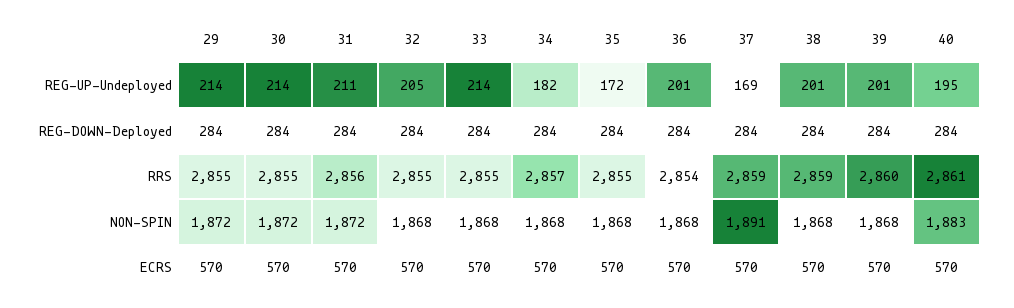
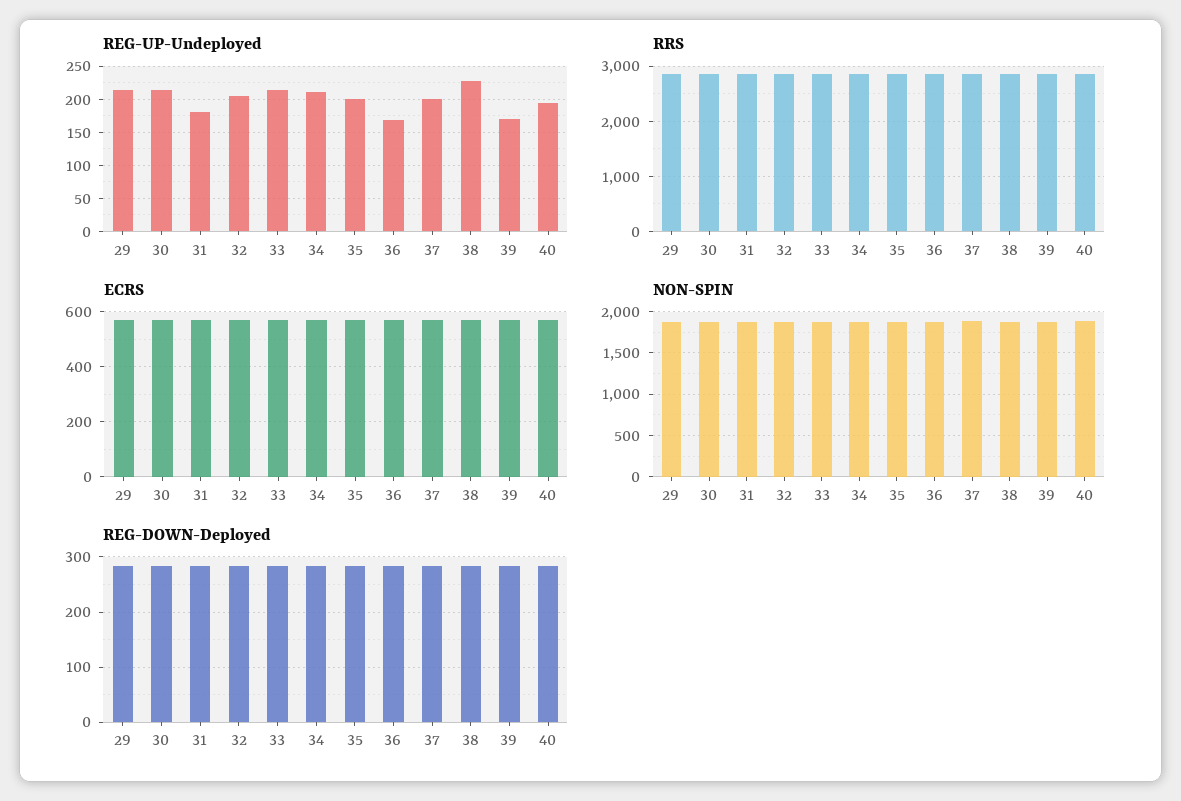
REG-UP-Undeployed, 31: 211 -> 180
REG-UP-Undeployed, 34: 182 -> 210
REG-UP-Undeployed, 35: 172 -> 200
REG-UP-Undeployed, 36: 201 -> 170
REG-UP-Undeployed, 37: 169 -> 200
REG-UP-Undeployed, 38: 201 -> 230
REG-UP-Undeployed, 39: 201 -> 170

